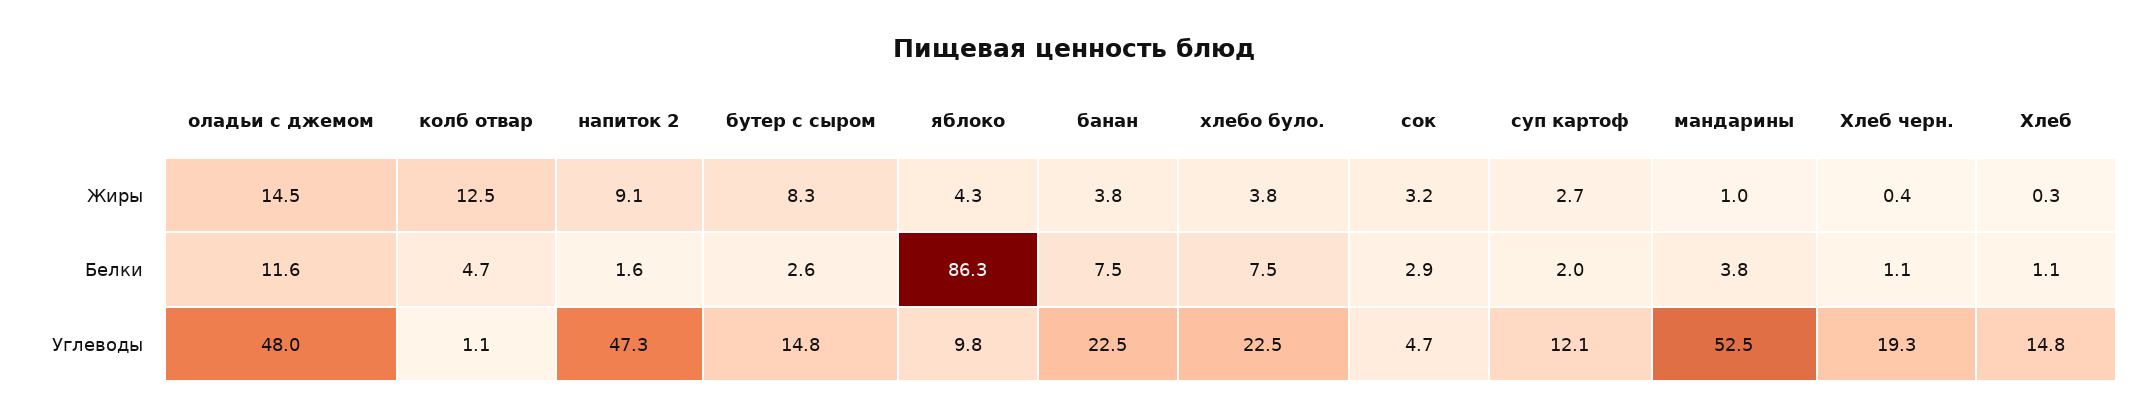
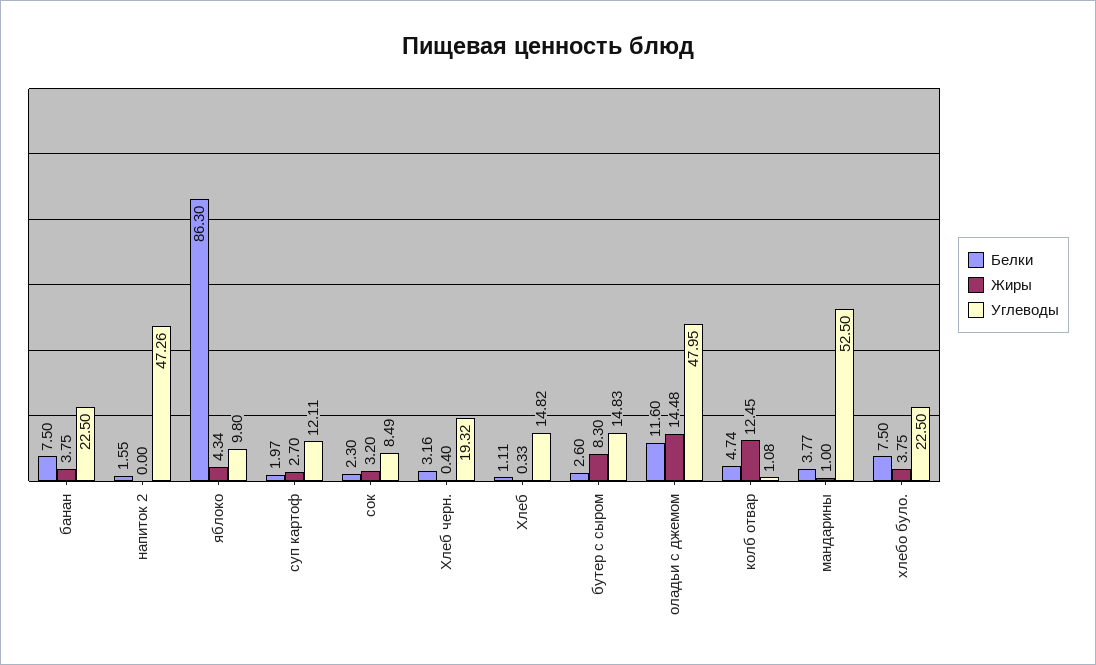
Жиры, напиток 2: 9.1 -> 0
Белки, сок: 2.9 -> 2.3
Белки, Хлеб черн.: 1.1 -> 3.16
Углеводы, сок: 4.7 -> 8.49

